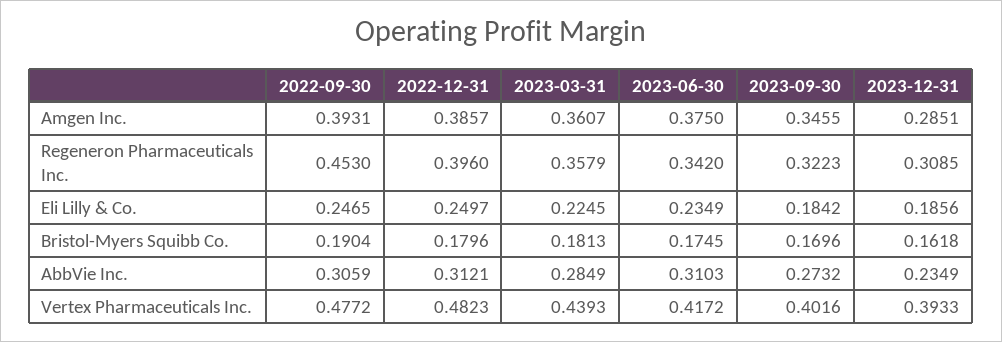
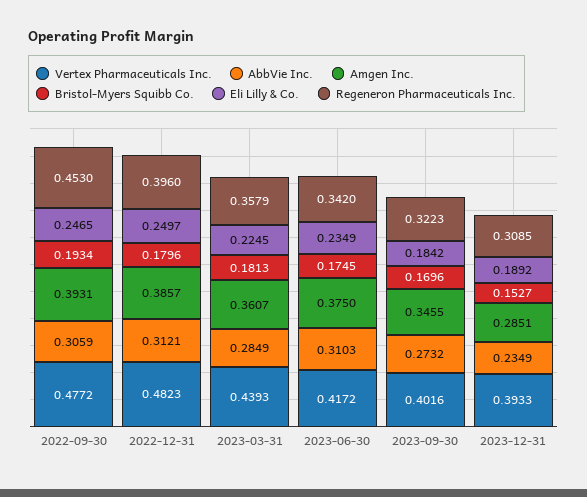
Eli Lilly & Co., 2023-12-31: 0.1856 -> 0.1892
Bristol-Myers Squibb Co., 2022-09-30: 0.1904 -> 0.1934
Bristol-Myers Squibb Co., 2023-12-31: 0.1618 -> 0.1527

